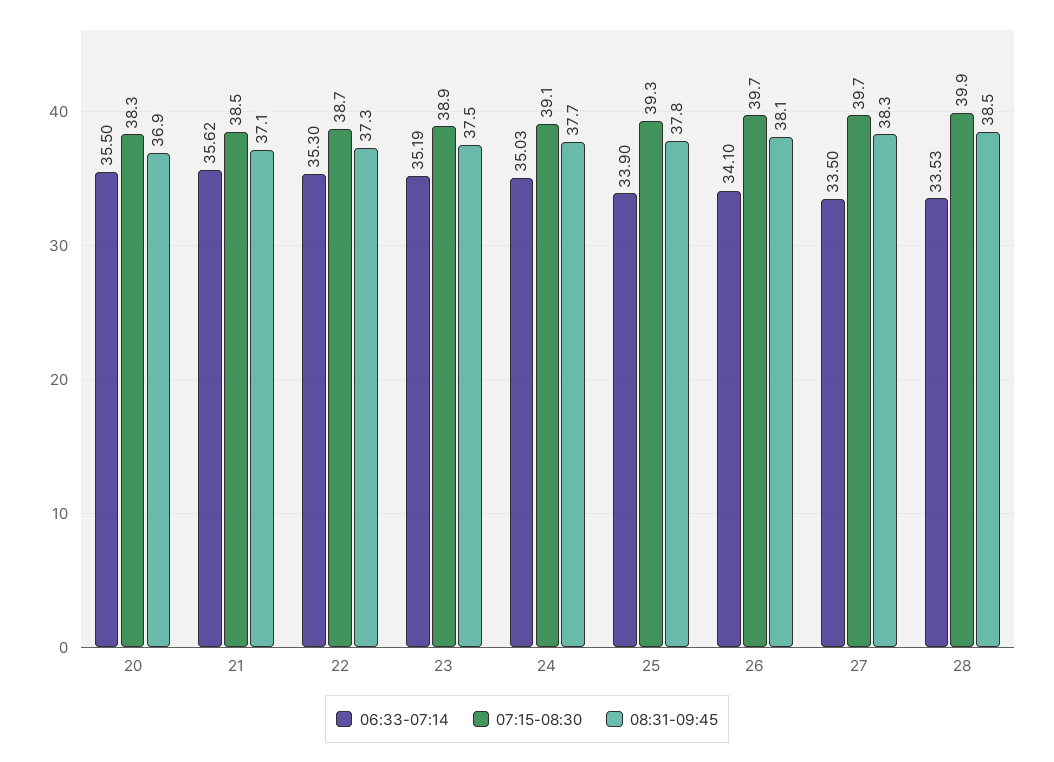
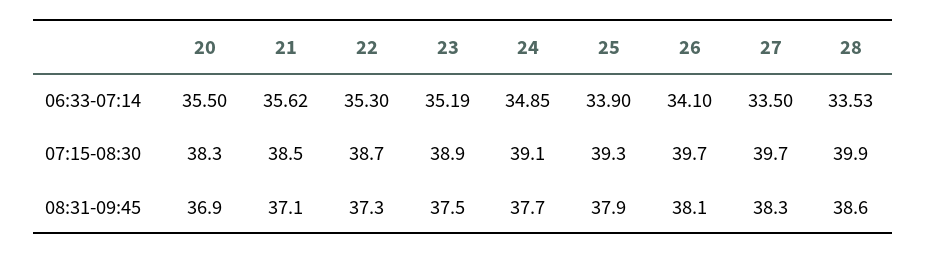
06:33-07:14, 24: 35.03 -> 34.85
08:31-09:45, 25: 37.8 -> 37.9
08:31-09:45, 28: 38.5 -> 38.6

